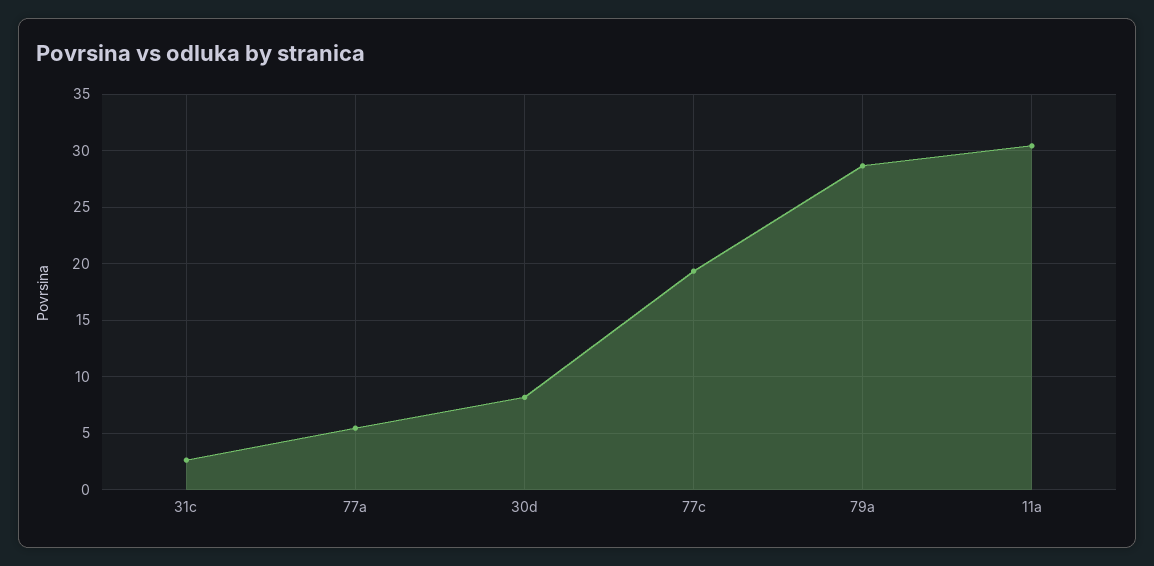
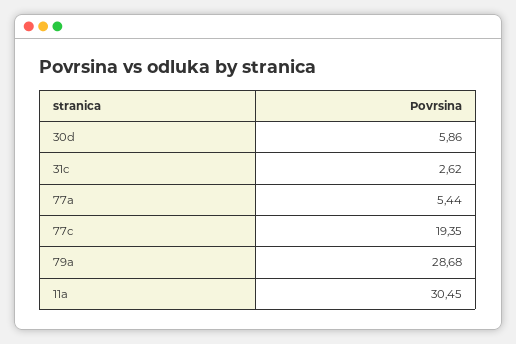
30d: 8 -> 5.86

